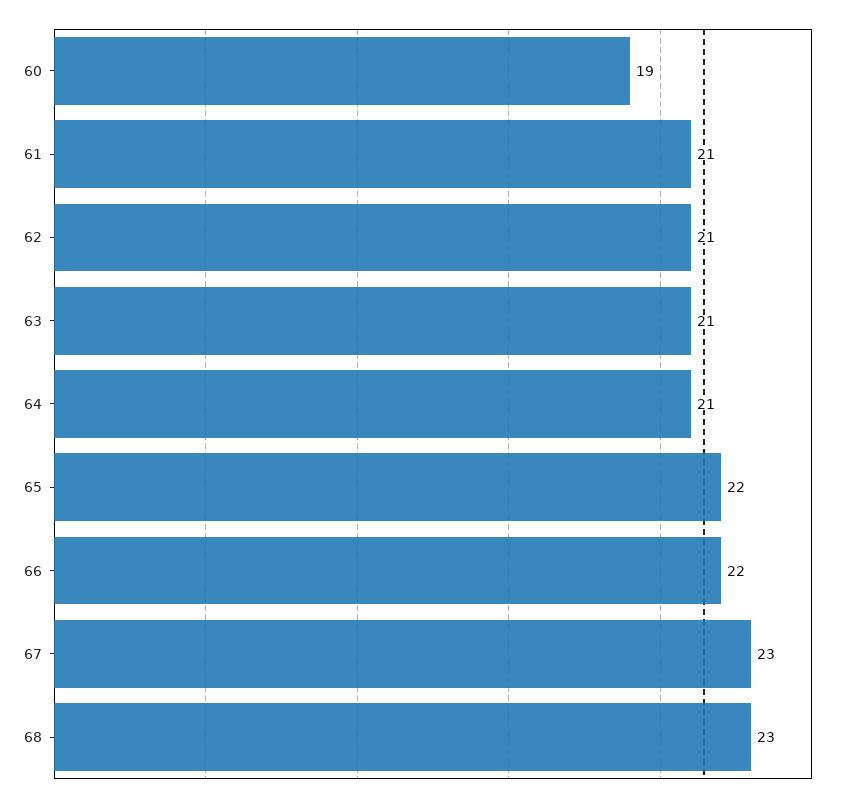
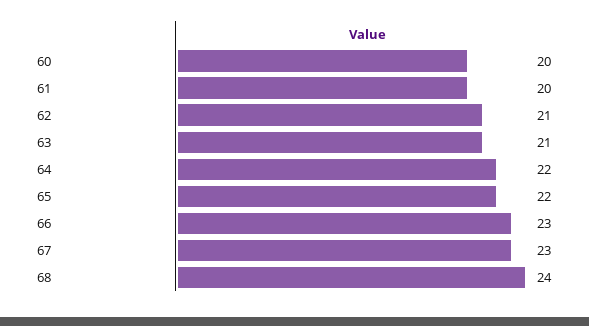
60: 19 -> 20
61: 21 -> 20
64: 21 -> 22
66: 22 -> 23
68: 23 -> 24

